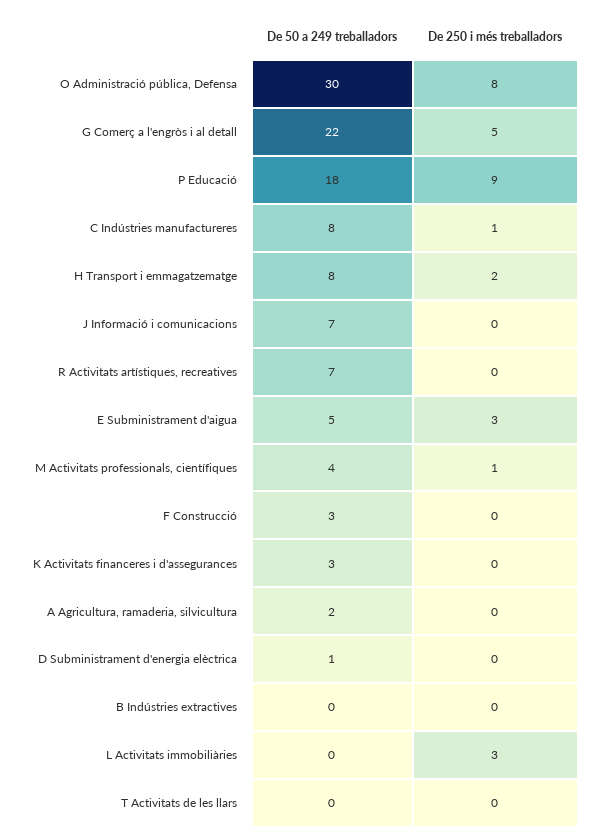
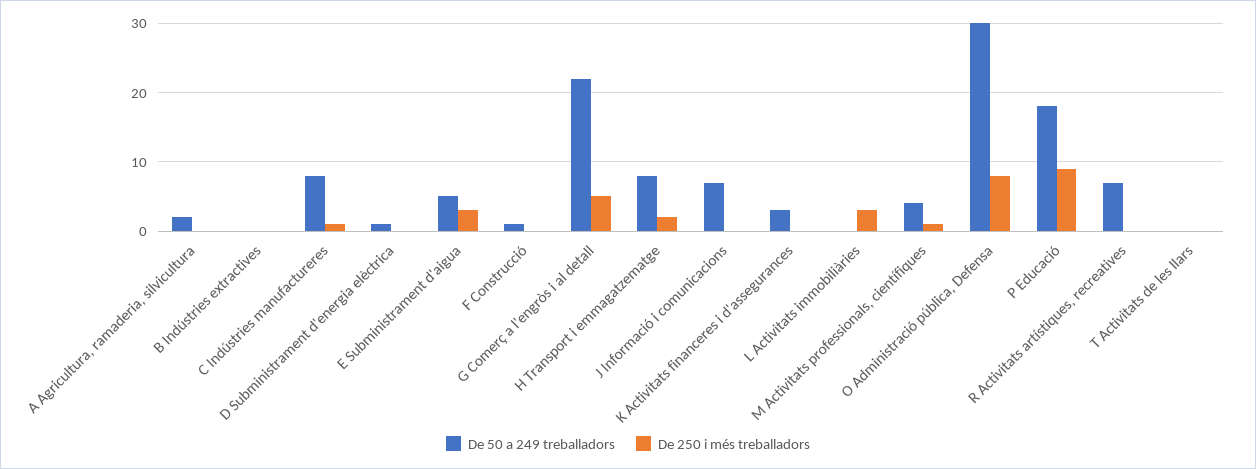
De 50 a 249 treballadors, F Construcció: 3 -> 1

